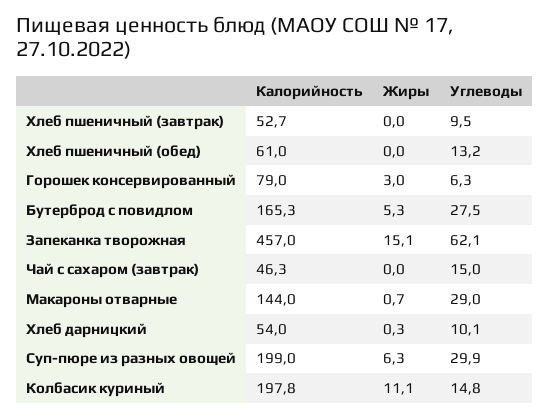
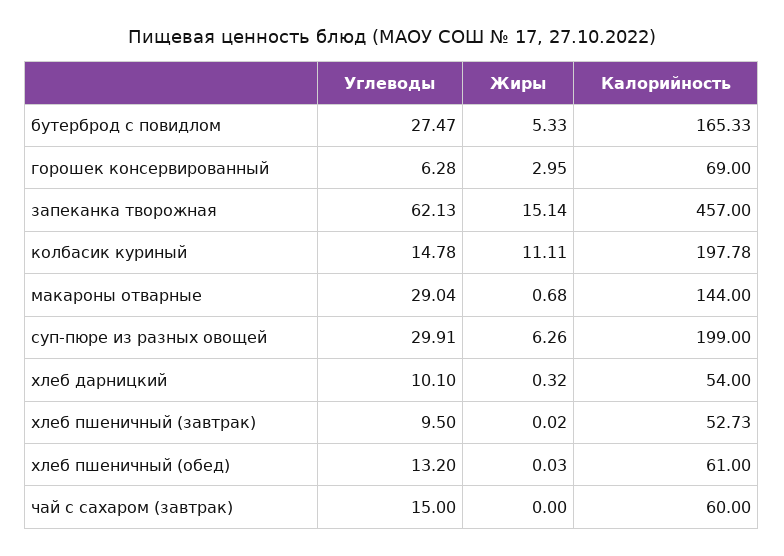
Калорийность, Горошек консервированный: 79 -> 69
Калорийность, Чай с сахаром (завтрак): 46.3 -> 60

